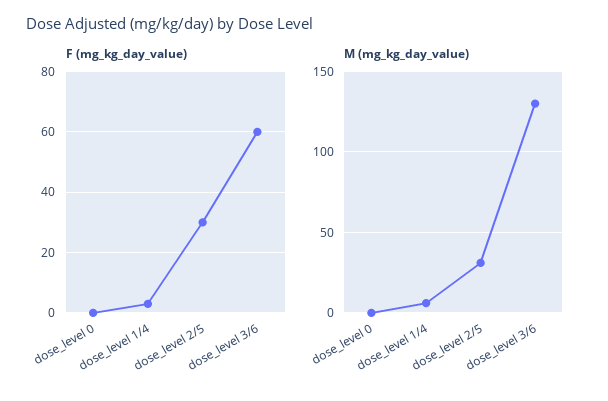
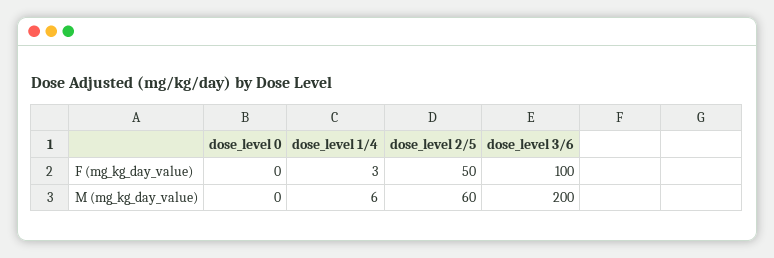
F (mg_kg_day_value), dose_level 2/5: 30 -> 50
F (mg_kg_day_value), dose_level 3/6: 60 -> 100
M (mg_kg_day_value), dose_level 2/5: 30 -> 60
M (mg_kg_day_value), dose_level 3/6: 130 -> 200

